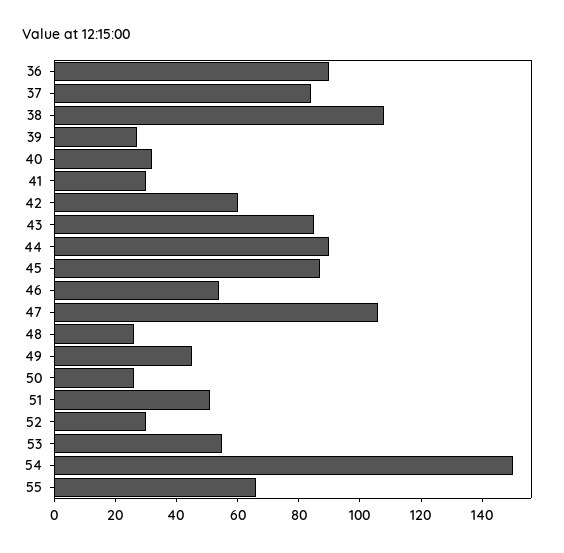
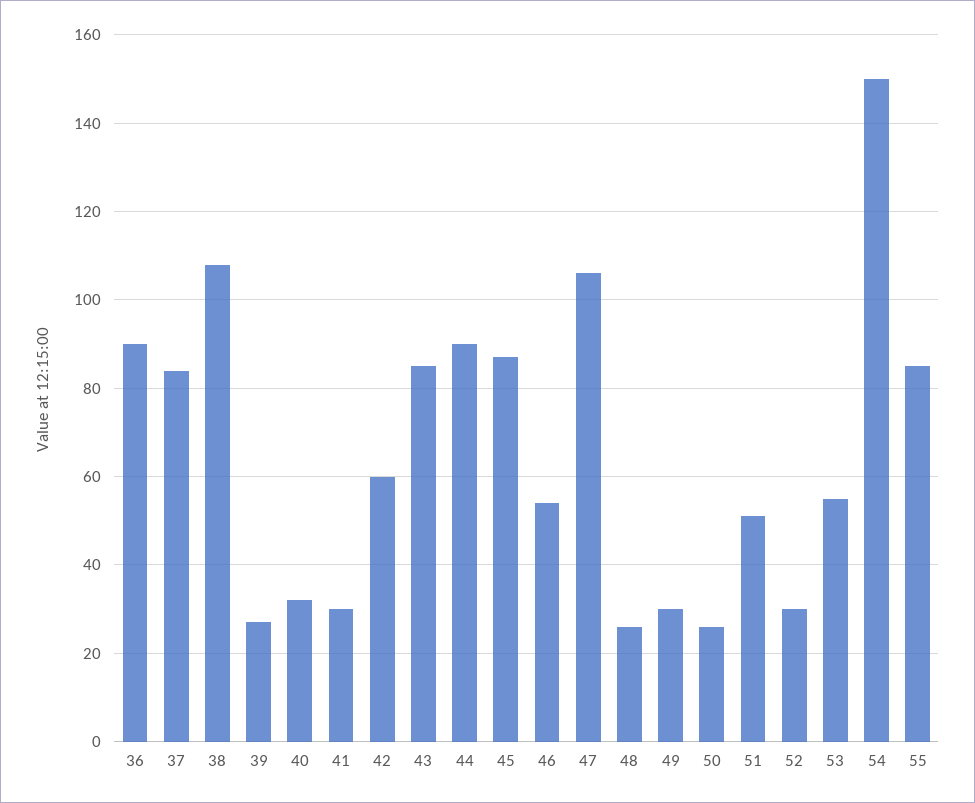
49: 45 -> 30
55: 65 -> 85

